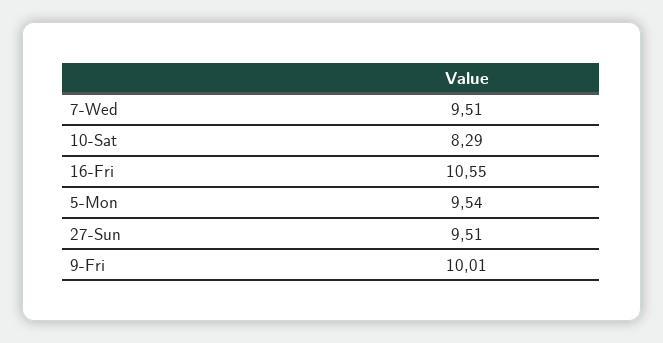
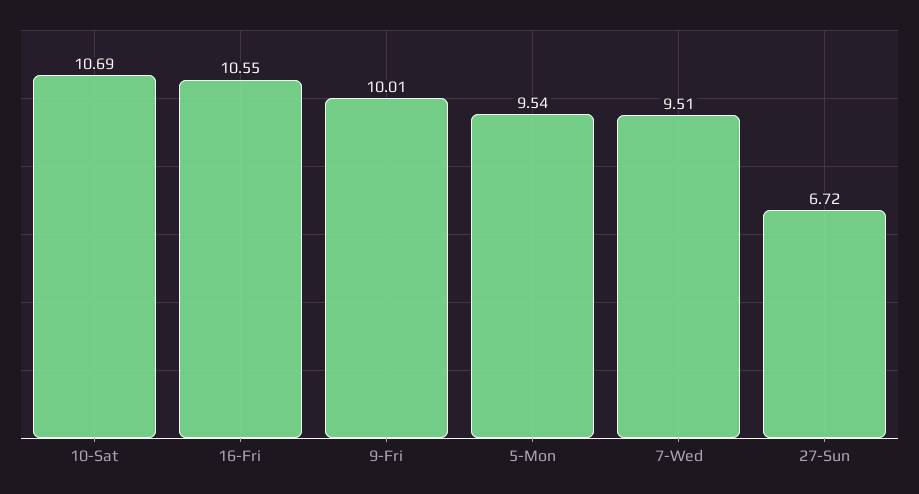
10-Sat: 8.29 -> 10.69
27-Sun: 9.51 -> 6.72

